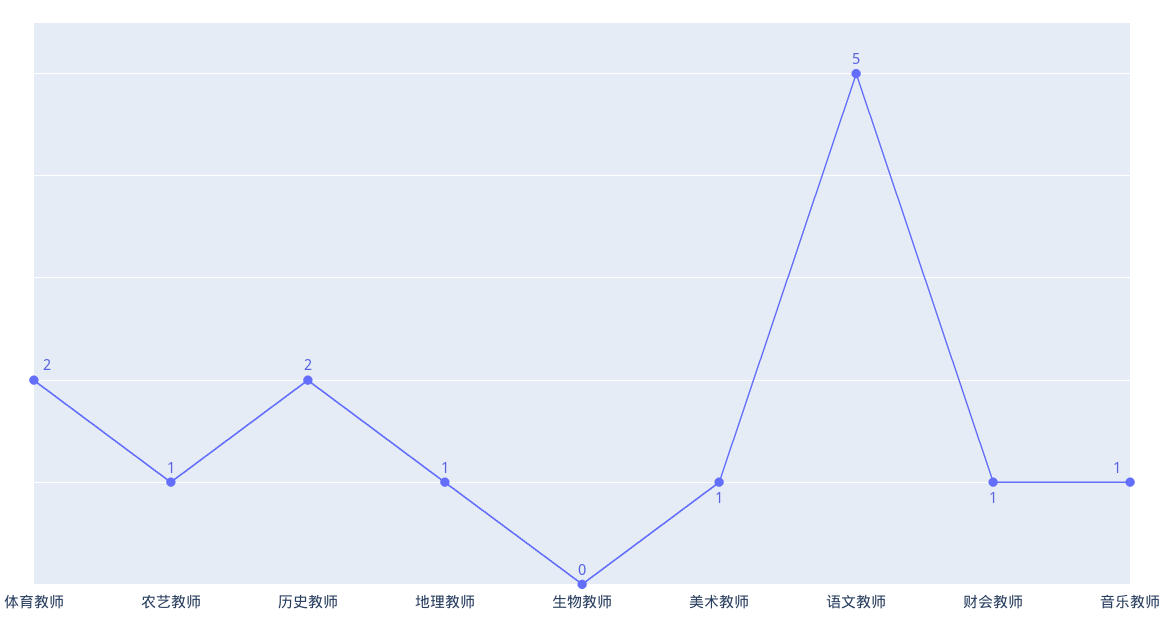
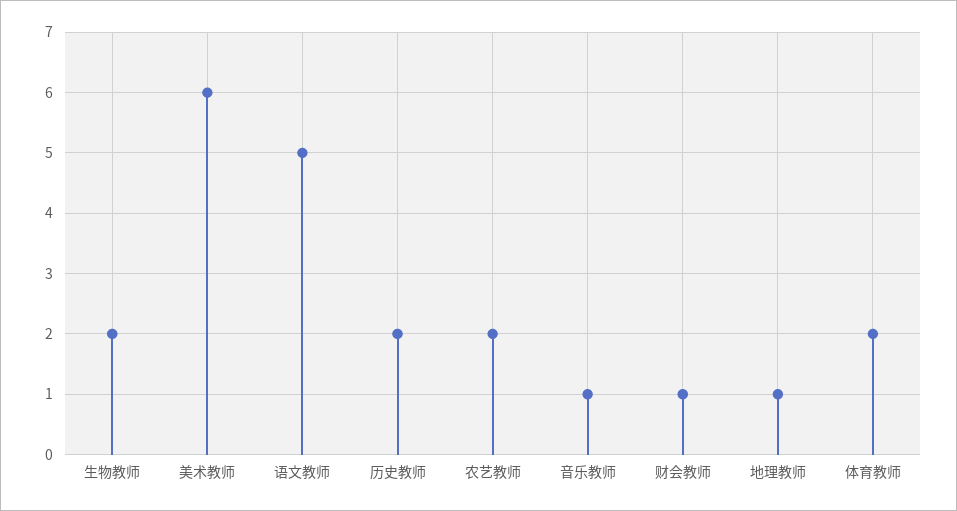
农艺教师: 1 -> 2
生物教师: 0 -> 2
美术教师: 1 -> 6

